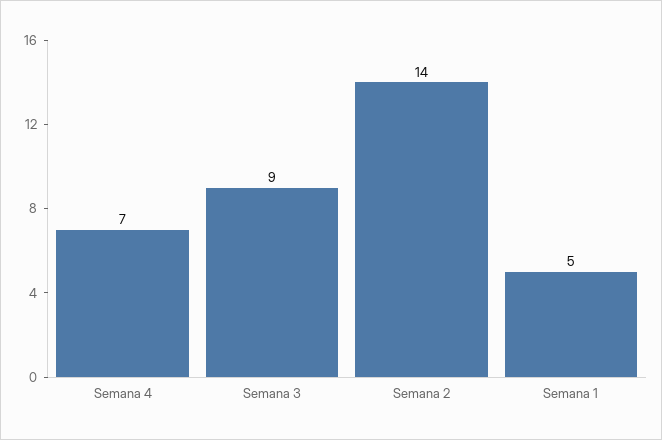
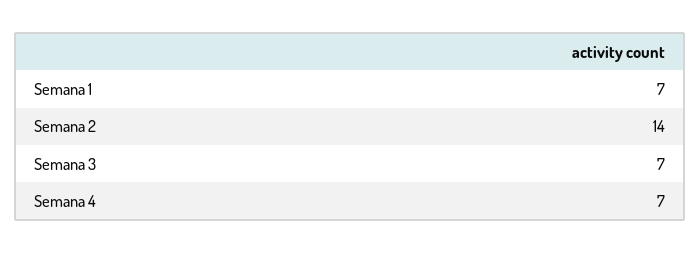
Semana 3: 9 -> 7
Semana 1: 5 -> 7

